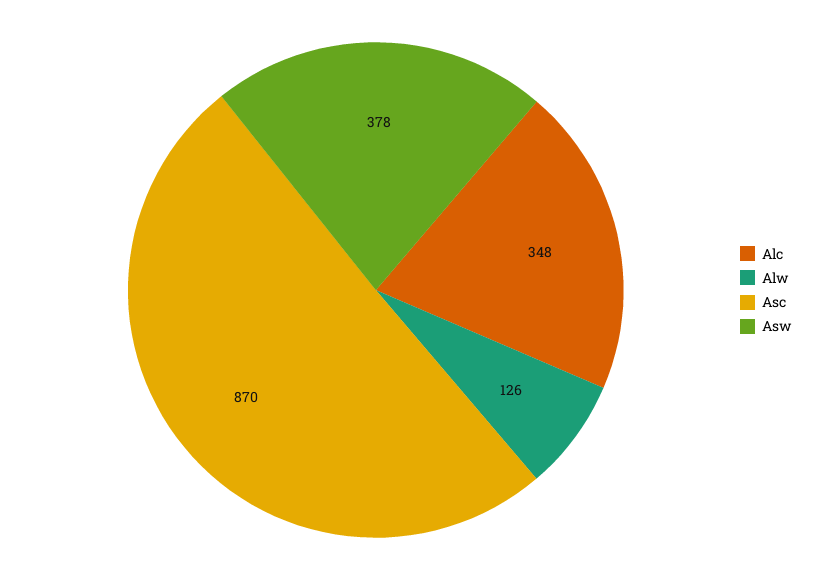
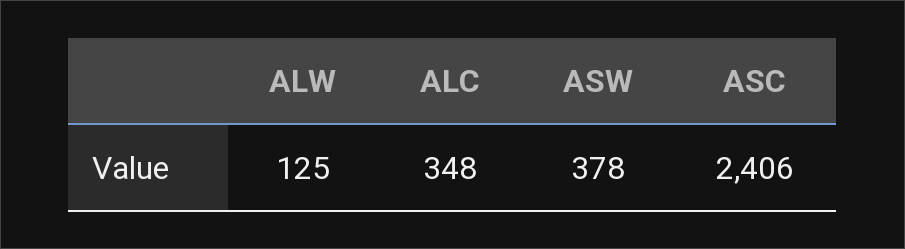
Alw: 126 -> 125
Asc: 870 -> 2406

